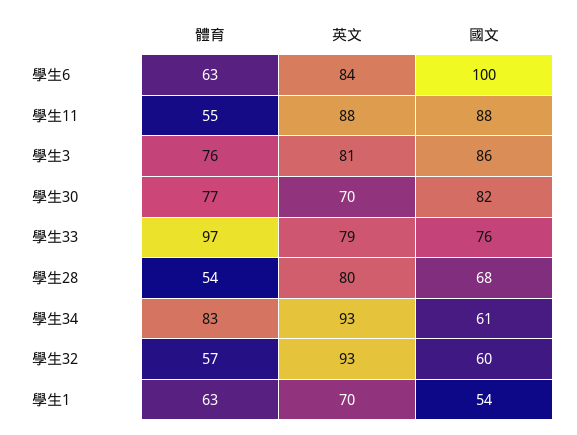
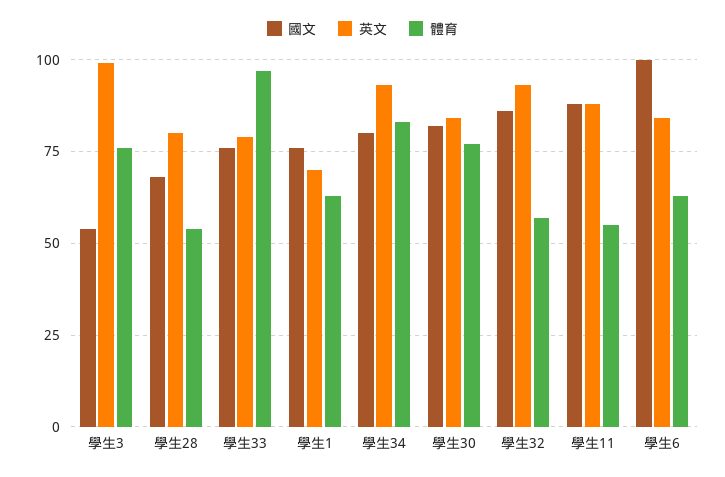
英文, 學生3: 81 -> 100
國文, 學生3: 86 -> 55
英文, 學生30: 70 -> 85
國文, 學生34: 61 -> 80
國文, 學生32: 60 -> 85
國文, 學生1: 54 -> 75

